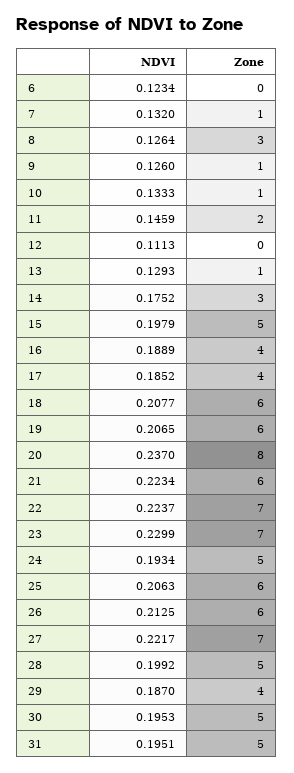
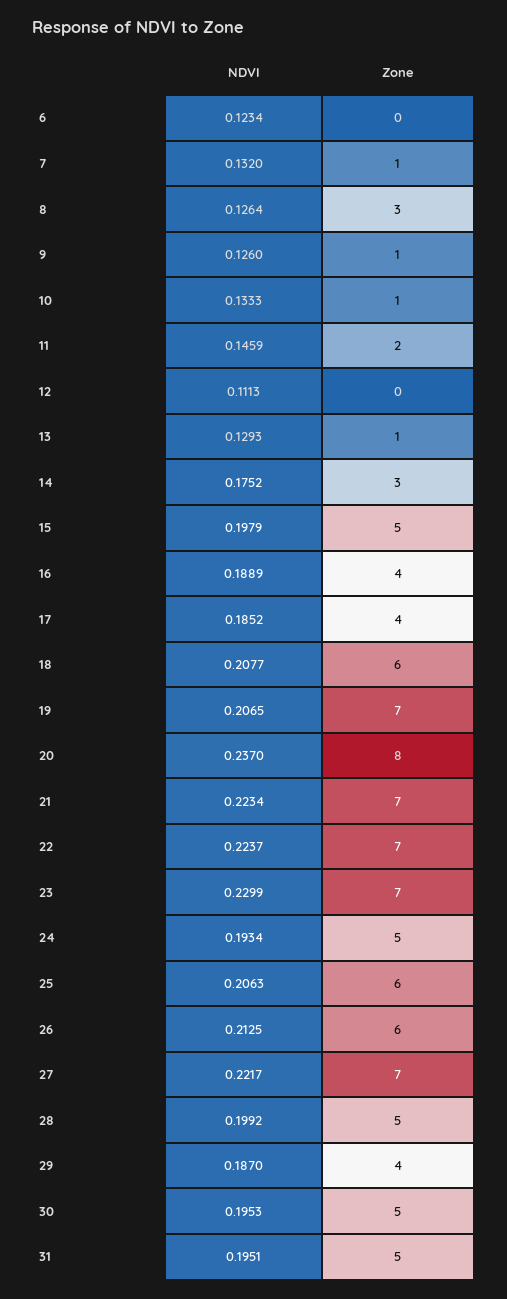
Zone, 19: 6 -> 7
Zone, 21: 6 -> 7

